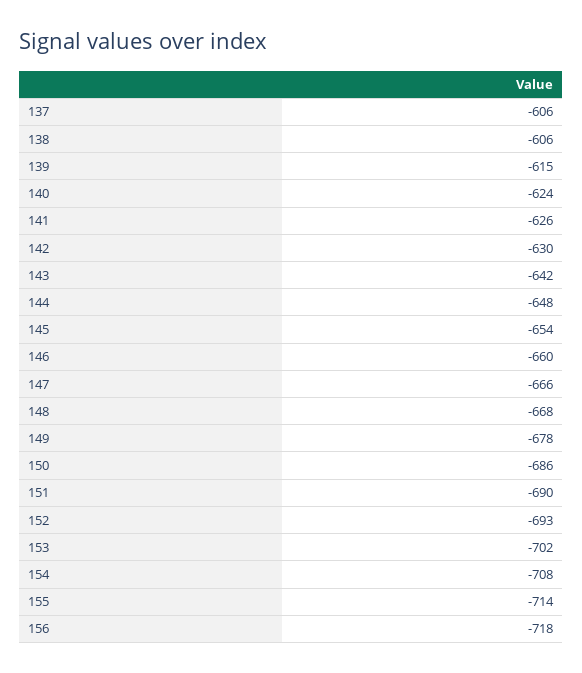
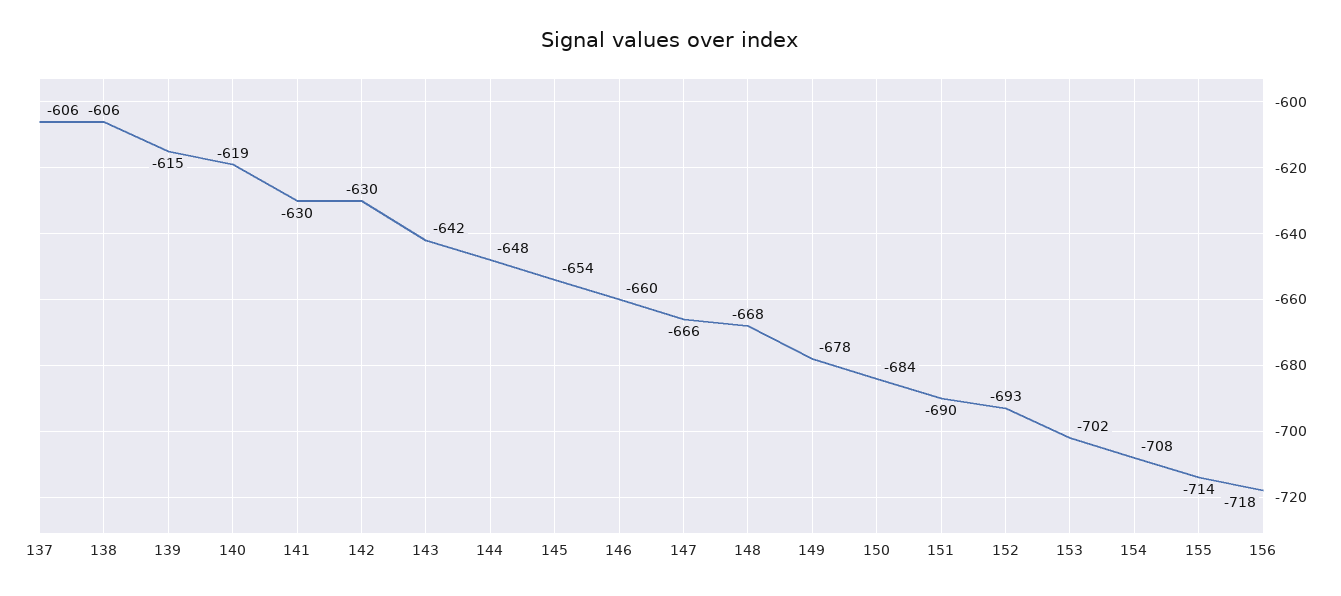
140: -624 -> -619
141: -626 -> -630
150: -686 -> -684

